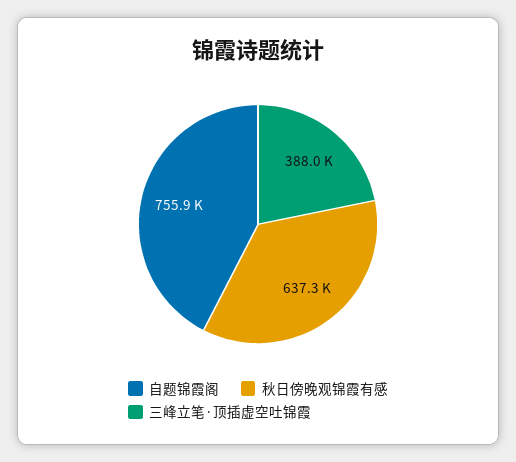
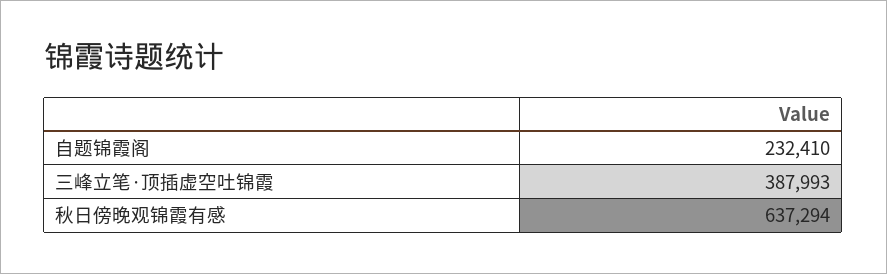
自题锦霞阁: 755900 -> 232410

